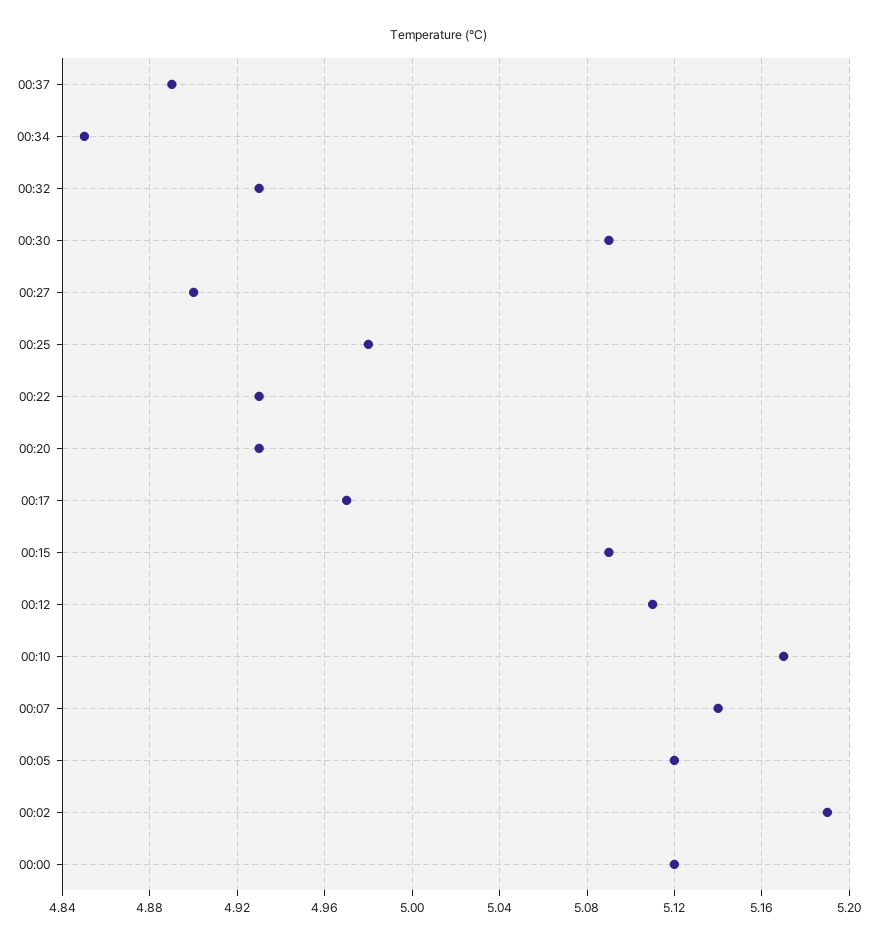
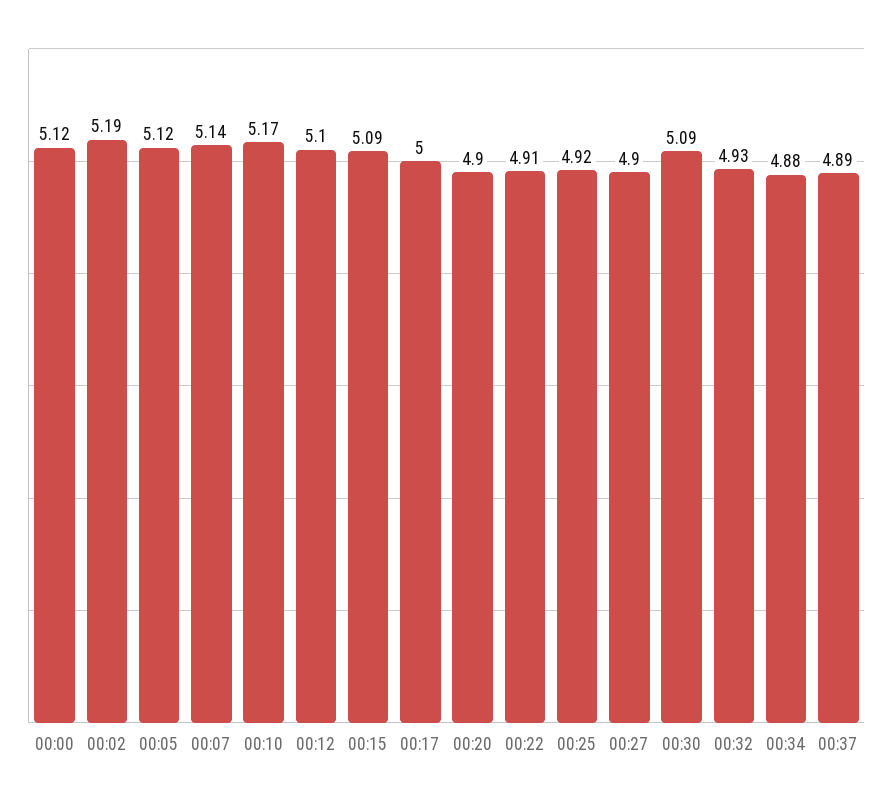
00:34: 4.85 -> 4.88
00:25: 4.98 -> 4.92
00:22: 4.93 -> 4.91
00:20: 4.93 -> 4.9
00:17: 4.97 -> 5
00:12: 5.11 -> 5.1

